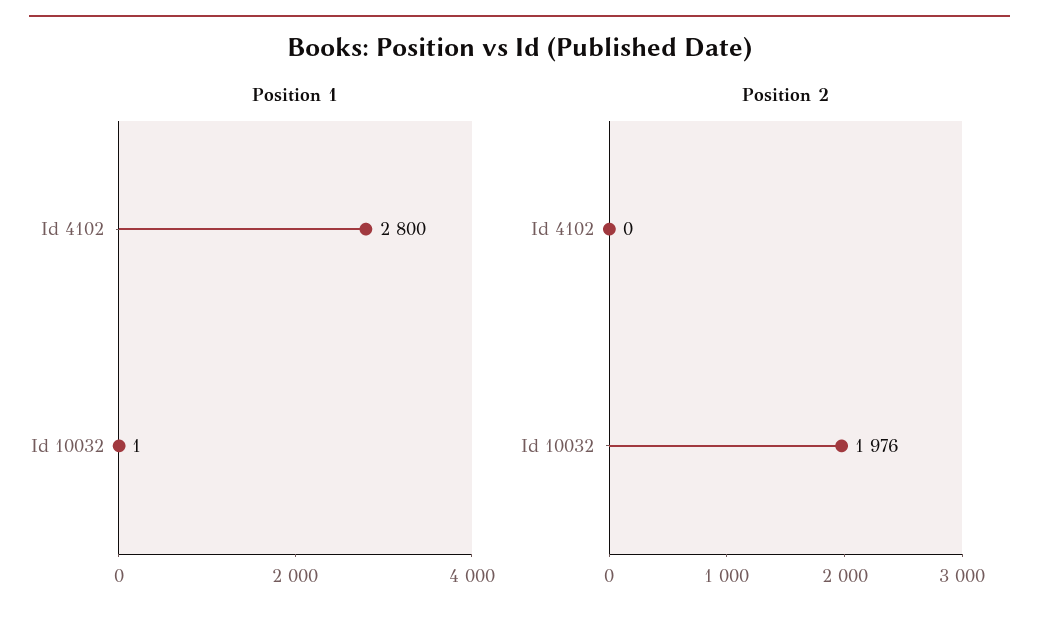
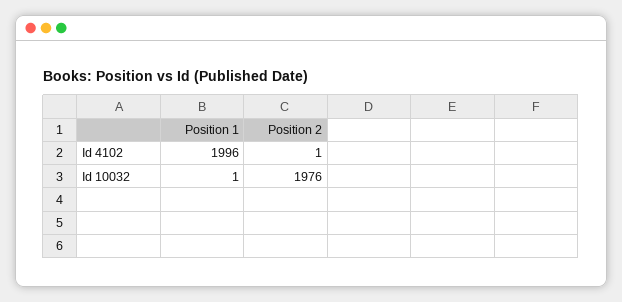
Position 1, Id 4102: 2800 -> 1996
Position 2, Id 4102: 0 -> 1

